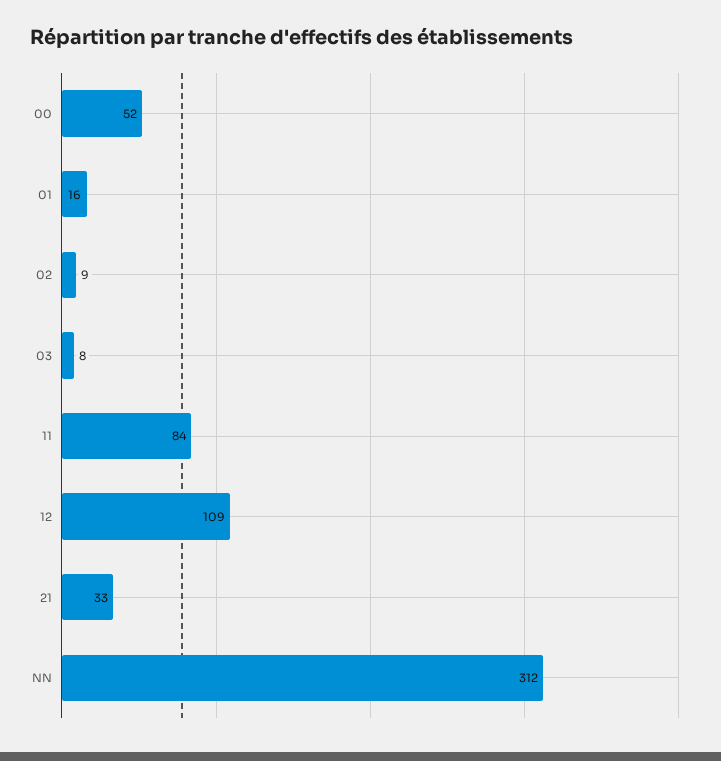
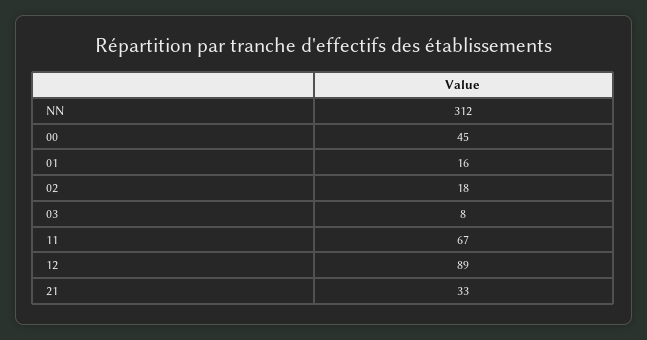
00: 52 -> 45
02: 9 -> 18
11: 84 -> 67
12: 109 -> 89

